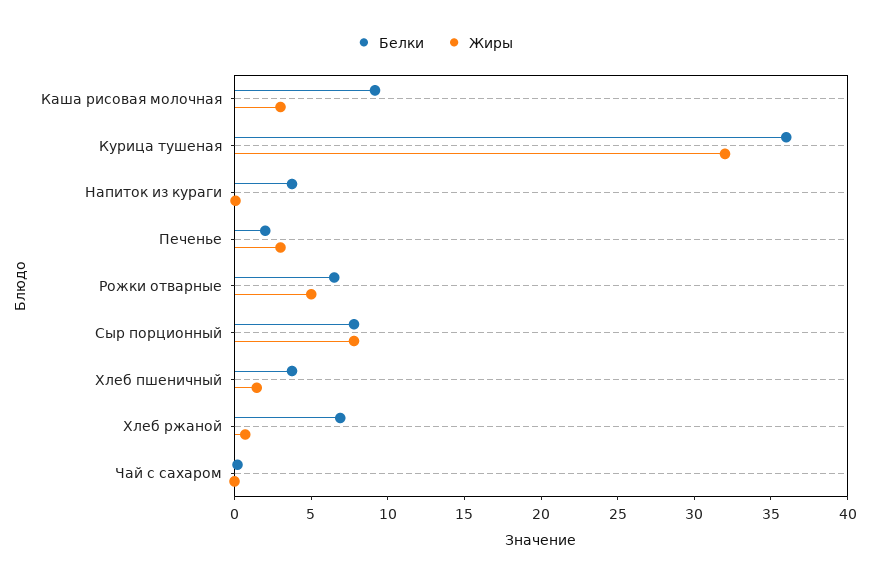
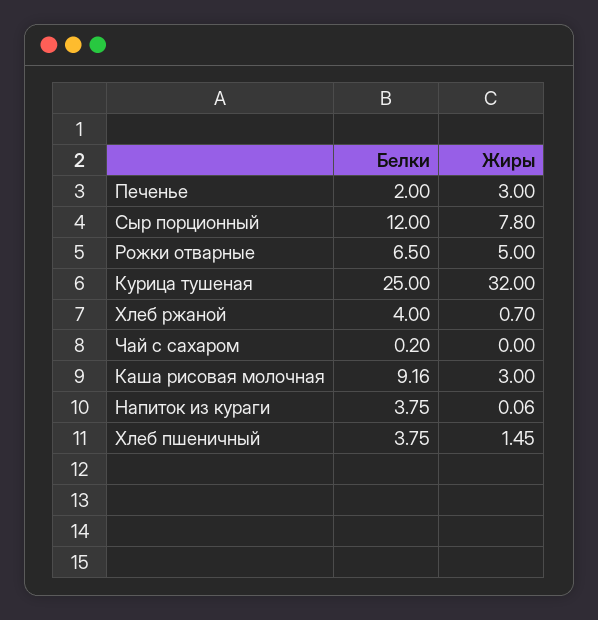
Белки, Курица тушеная: 36 -> 25
Белки, Сыр порционный: 8 -> 12
Белки, Хлеб ржаной: 7 -> 4

